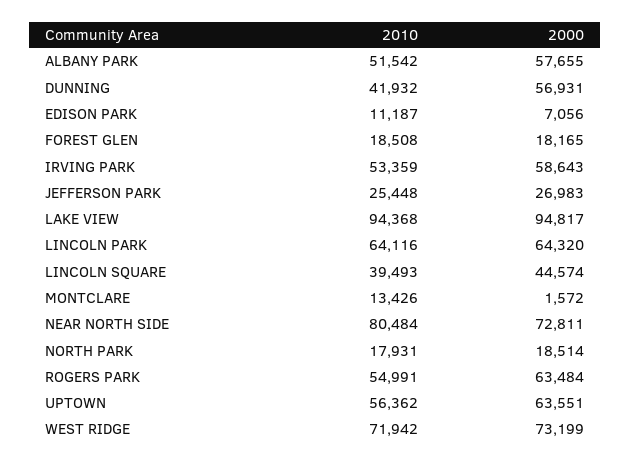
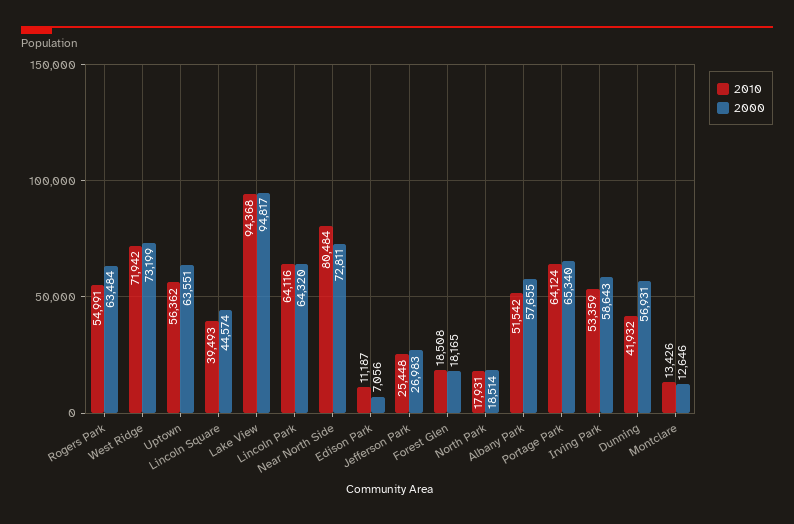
2000, MONTCLARE: 1572 -> 12646
2010, Portage Park: none -> 64124
2000, Portage Park: none -> 65340

